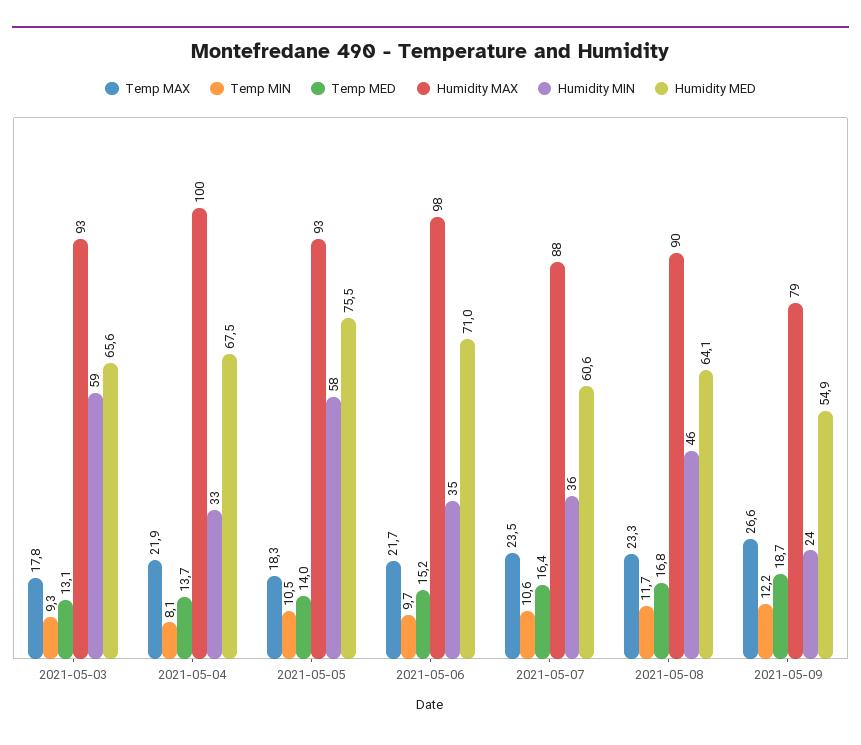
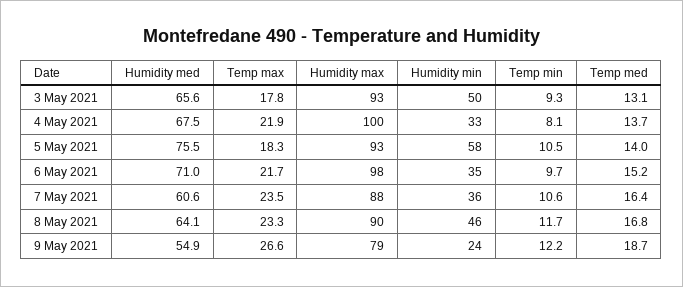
Humidity MIN, 2021-05-03: 59 -> 50

